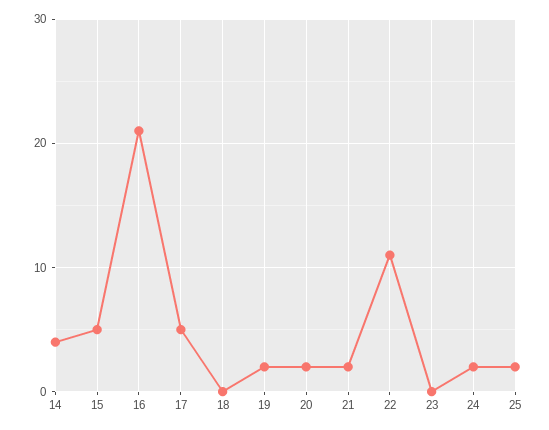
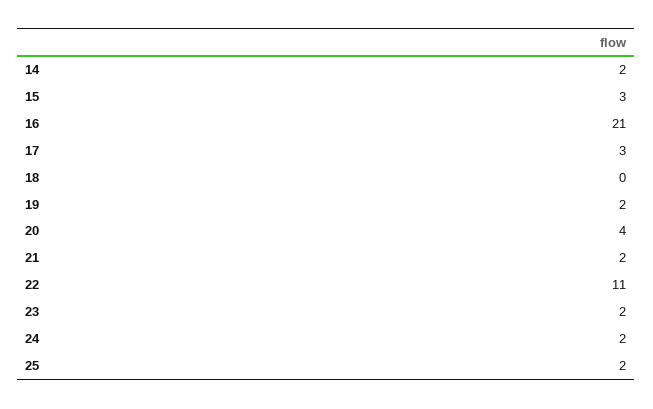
14: 4 -> 2
15: 5 -> 3
17: 5 -> 3
20: 2 -> 4
23: 0 -> 2

